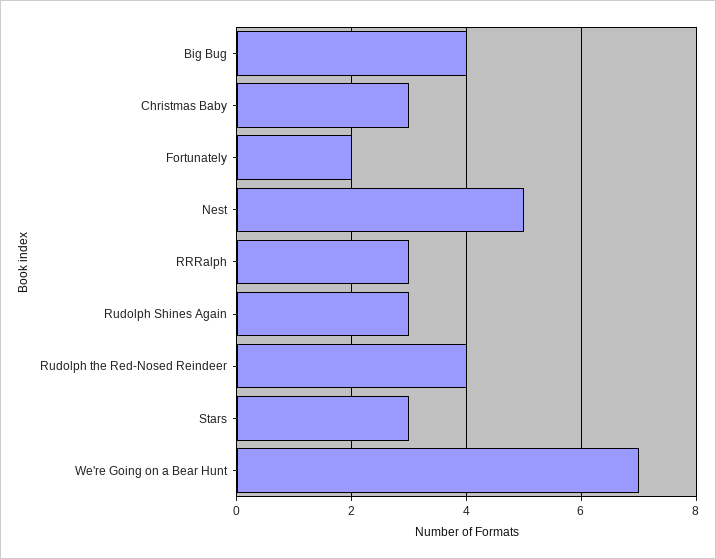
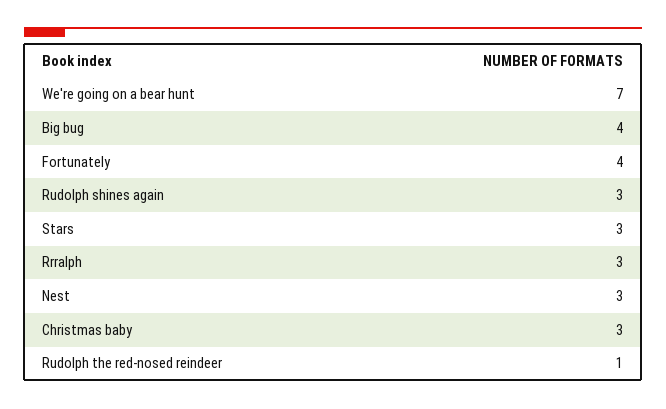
Fortunately: 2 -> 4
Nest: 5 -> 3
Rudolph the Red-Nosed Reindeer: 4 -> 1

